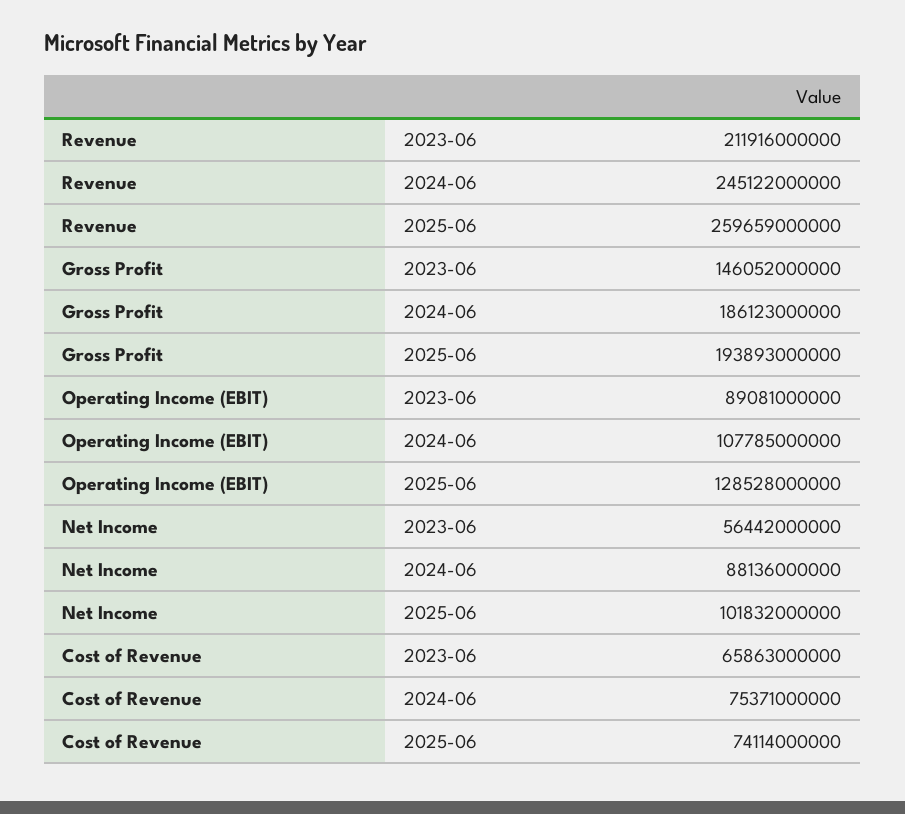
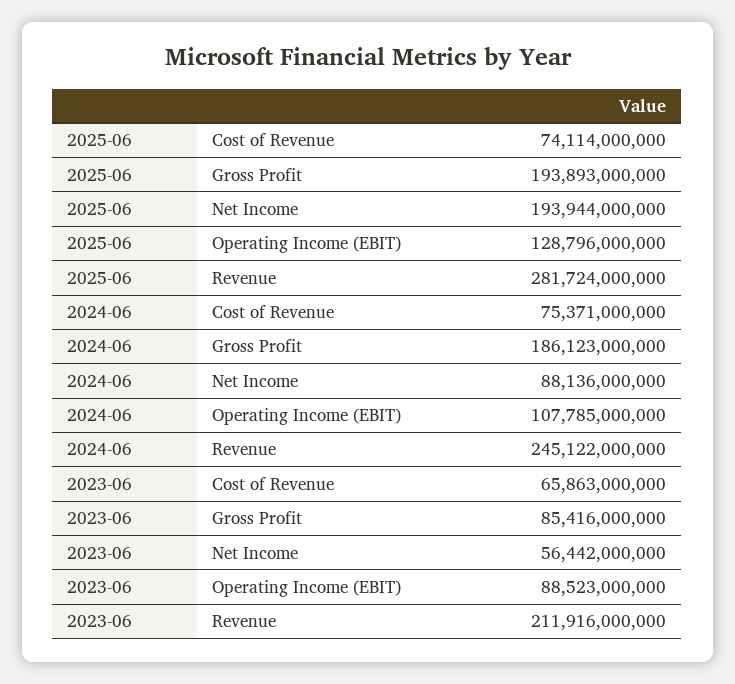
Revenue, 2025-06: 259659000000 -> 281724000000
Gross Profit, 2023-06: 146052000000 -> 85416000000
Operating Income (EBIT), 2023-06: 89081000000 -> 88523000000
Operating Income (EBIT), 2025-06: 128528000000 -> 128796000000
Net Income, 2025-06: 101832000000 -> 193944000000

